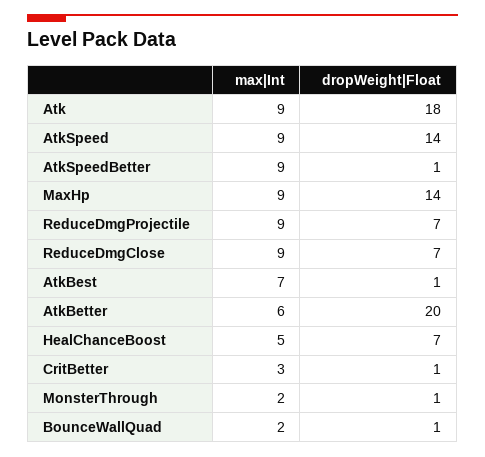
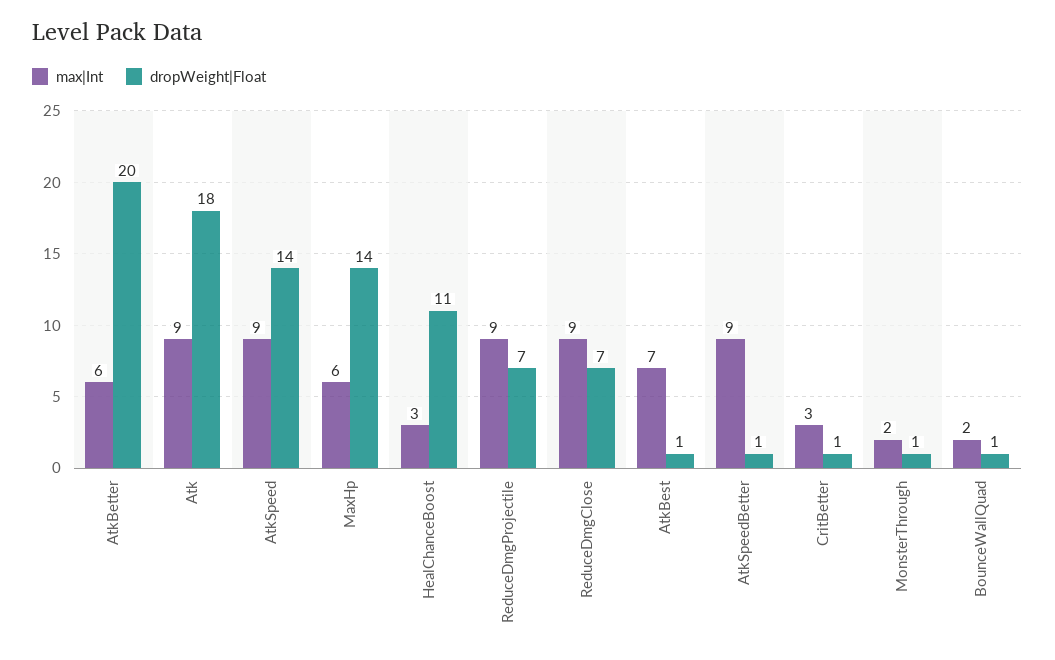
max|Int, MaxHp: 9 -> 6
max|Int, HealChanceBoost: 5 -> 3
dropWeight|Float, HealChanceBoost: 7 -> 11

